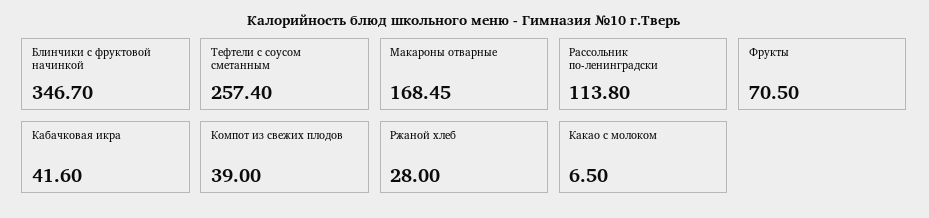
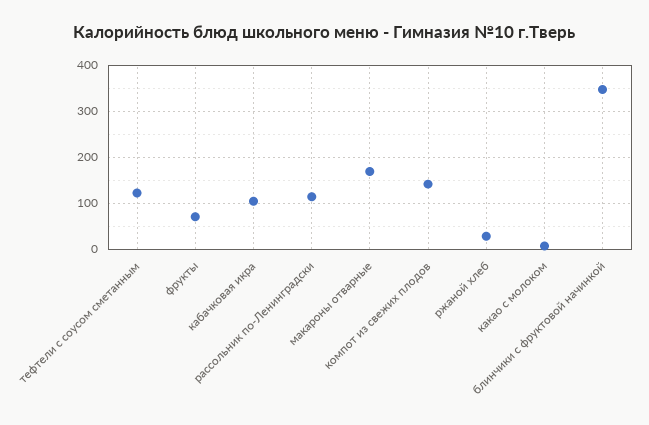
Тефтели с соусом сметанным: 257.4 -> 120
Кабачковая икра: 41.6 -> 100
Компот из свежих плодов: 39 -> 140

